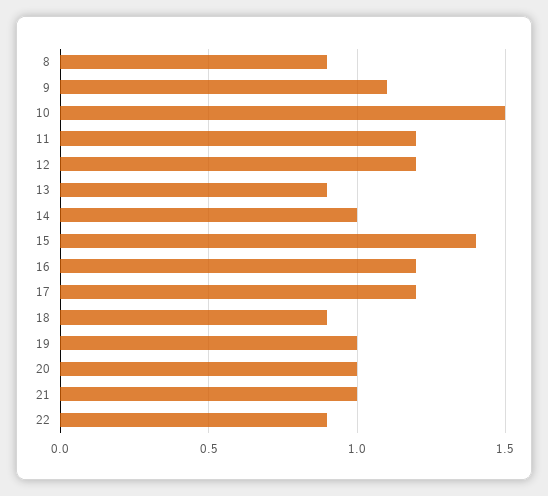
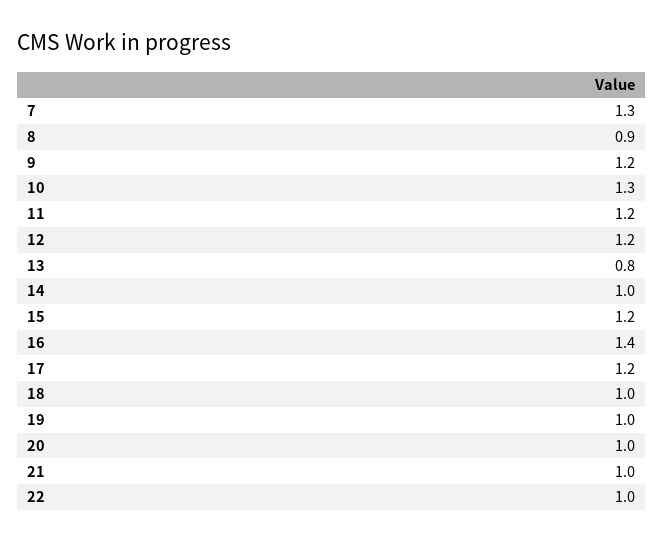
9: 1.1 -> 1.2
10: 1.5 -> 1.3
13: 0.9 -> 0.8
15: 1.4 -> 1.2
16: 1.2 -> 1.4
18: 0.9 -> 1
22: 0.9 -> 1
7: none -> 1.3

